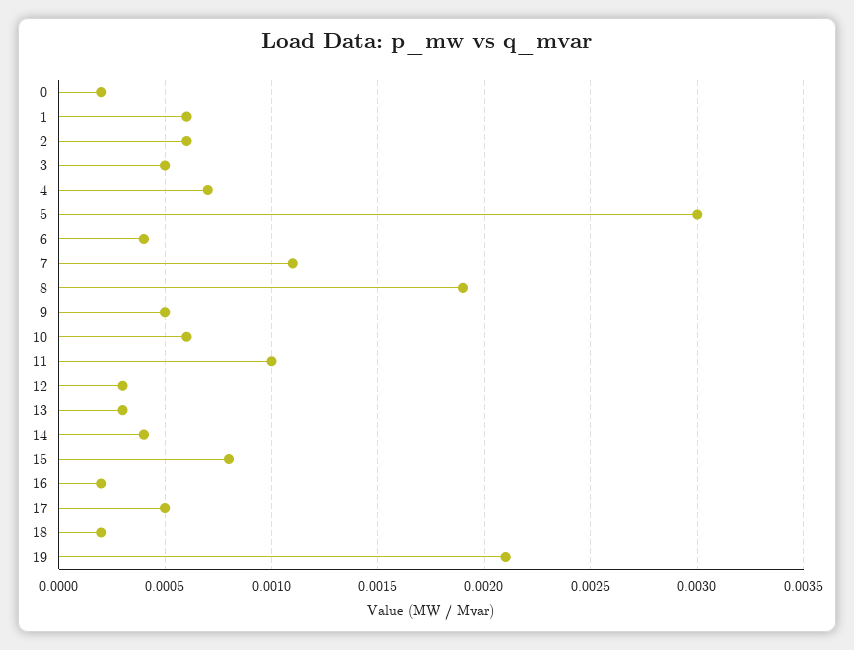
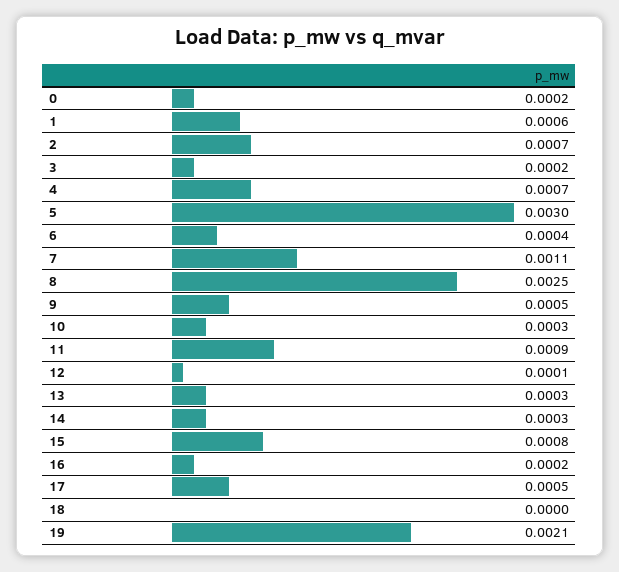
2: 0.0006 -> 0.0007
3: 0.0005 -> 0.0002
8: 0.0019 -> 0.0025
10: 0.0006 -> 0.0003
11: 0.001 -> 0.0009
12: 0.0003 -> 0.0001
14: 0.0004 -> 0.0003
18: 0.0002 -> 0

